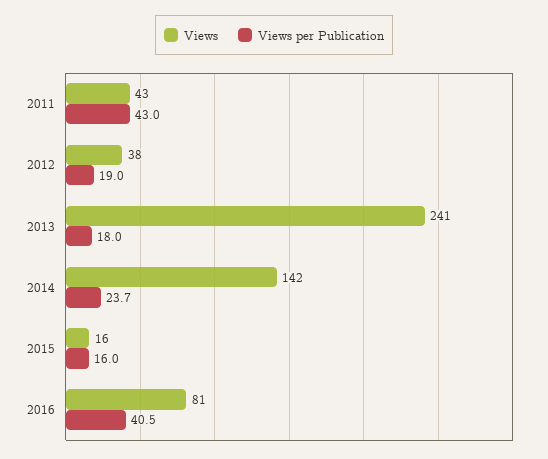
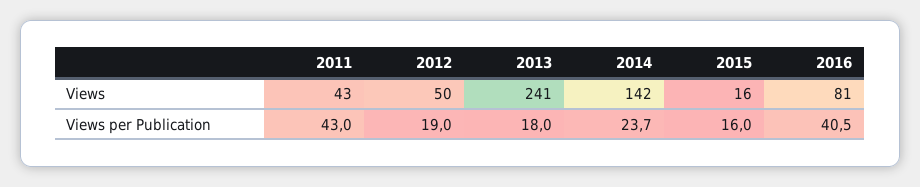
Views, 2012: 38 -> 50

